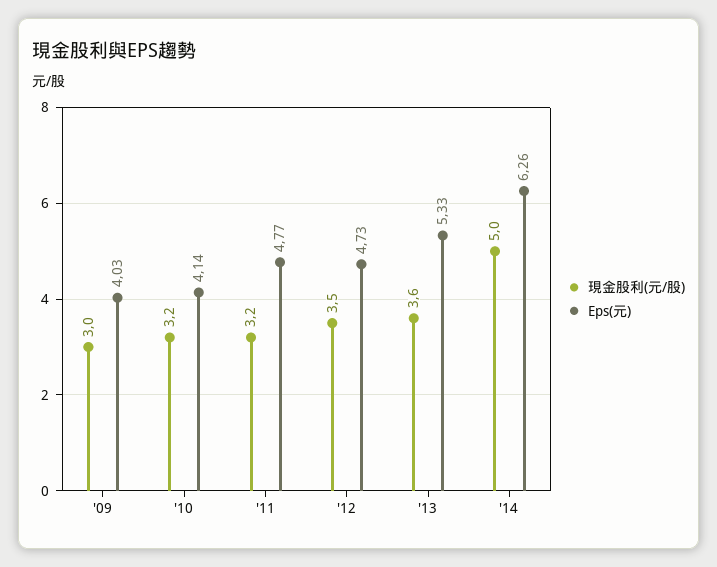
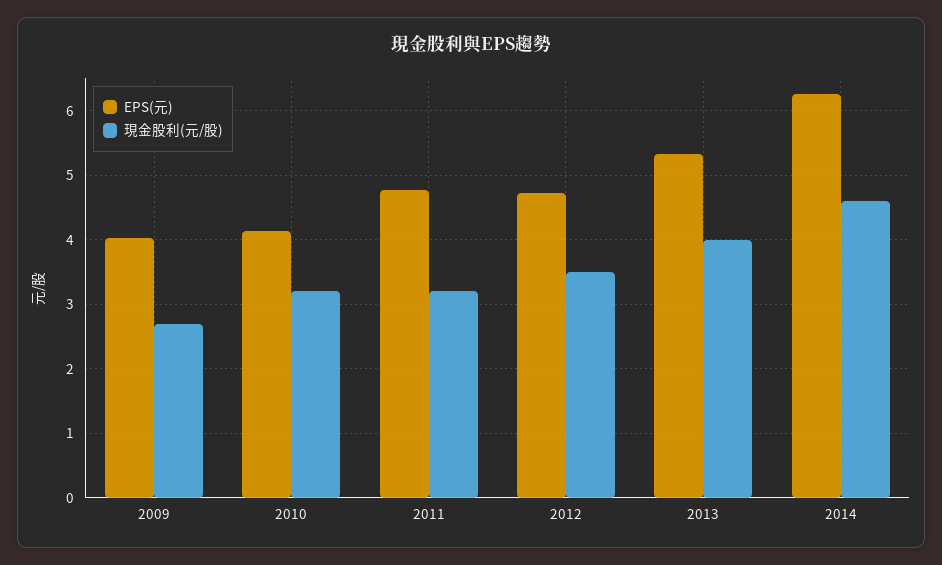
現金股利(元/股), '09: 3 -> 2.7
現金股利(元/股), '13: 3.6 -> 4
現金股利(元/股), '14: 5 -> 4.6

